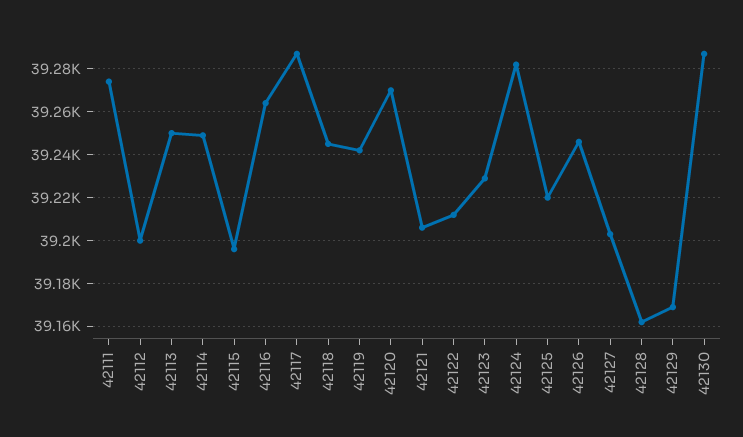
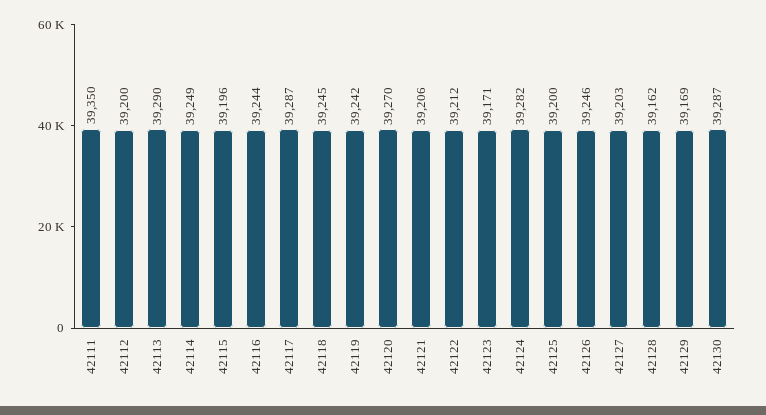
42111: 39275 -> 39350
42113: 39250 -> 39290
42116: 39265 -> 39244
42123: 39230 -> 39171
42125: 39220 -> 39200

